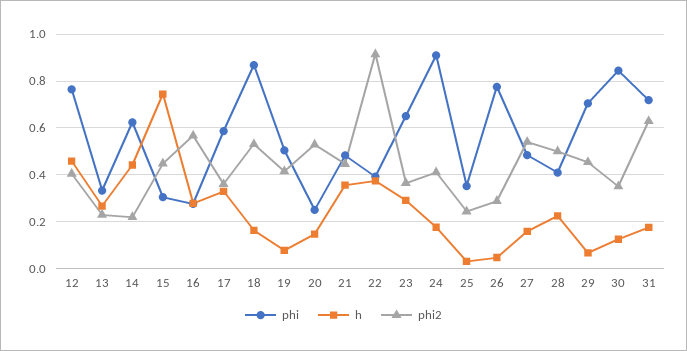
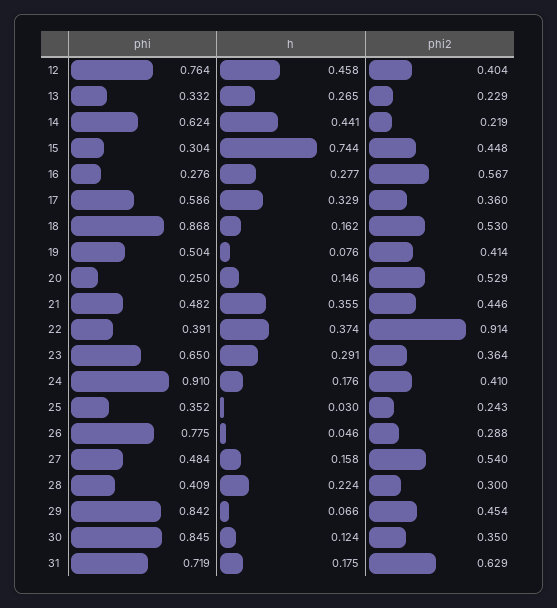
phi2, 28: 0.5 -> 0.3
phi, 29: 0.7 -> 0.842

